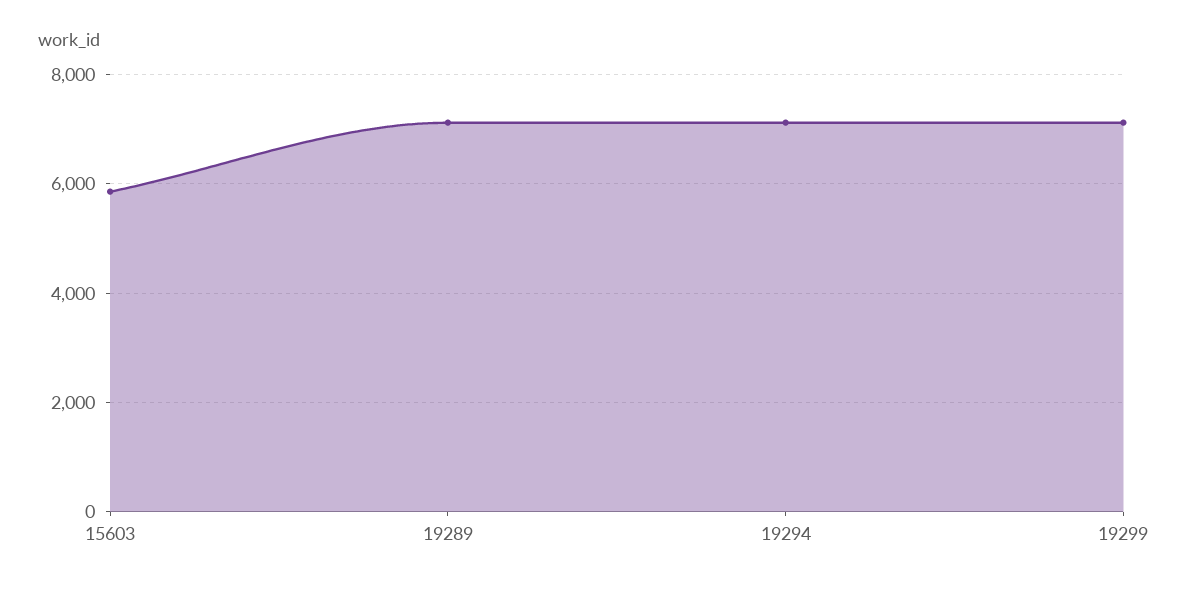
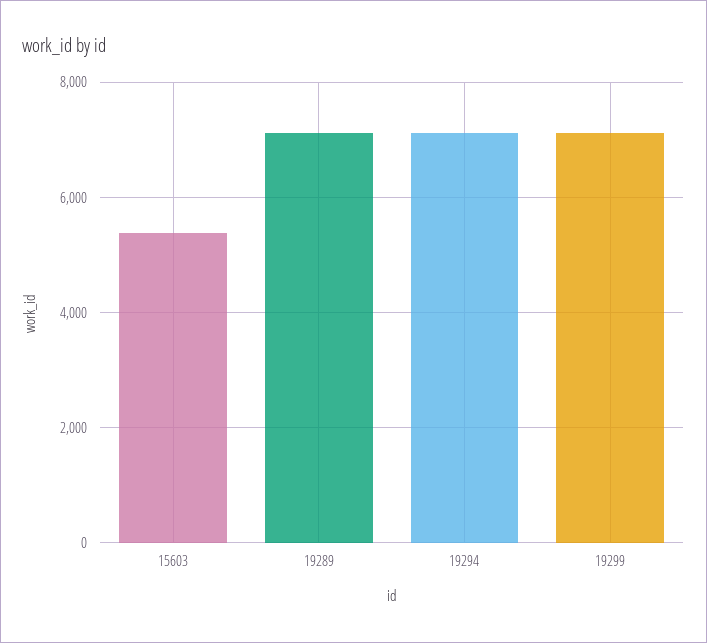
15603: 5800 -> 5400

